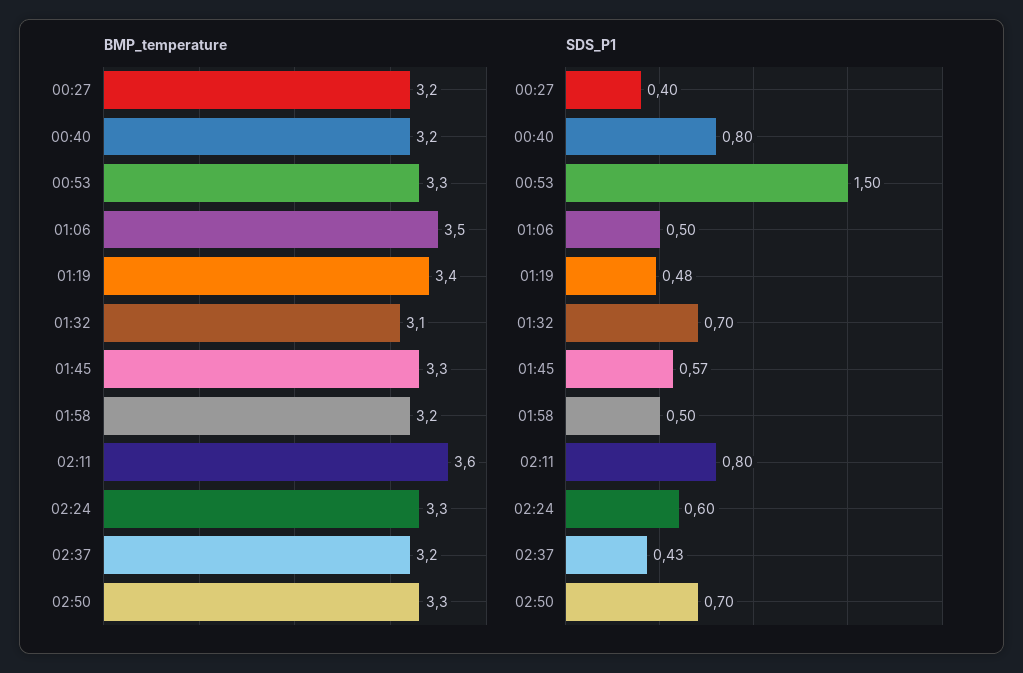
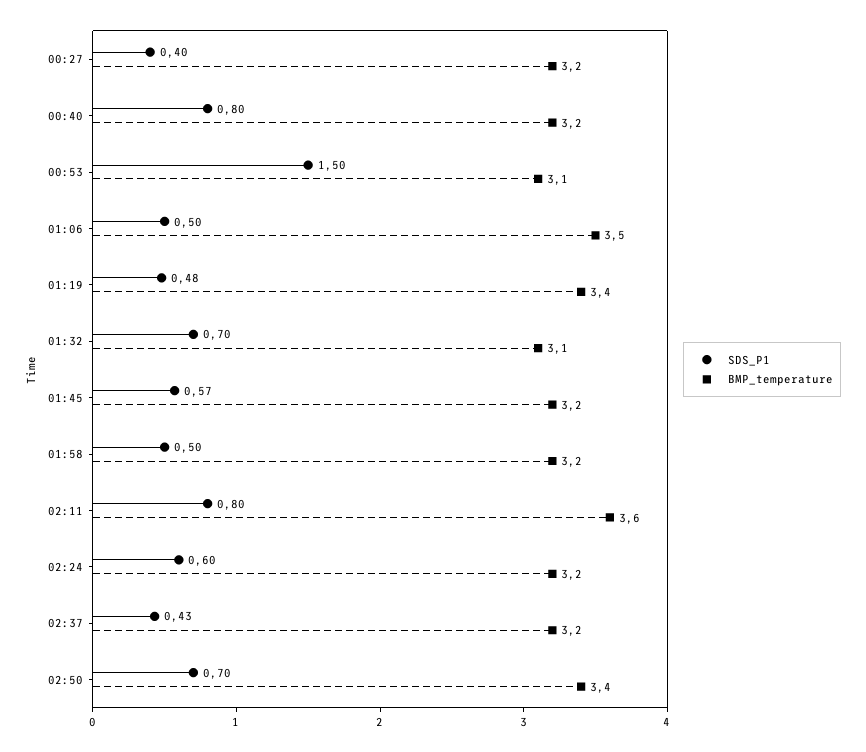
BMP_temperature, 00:53: 3.3 -> 3.1
BMP_temperature, 01:45: 3.3 -> 3.2
BMP_temperature, 02:24: 3.3 -> 3.2
BMP_temperature, 02:50: 3.3 -> 3.4

